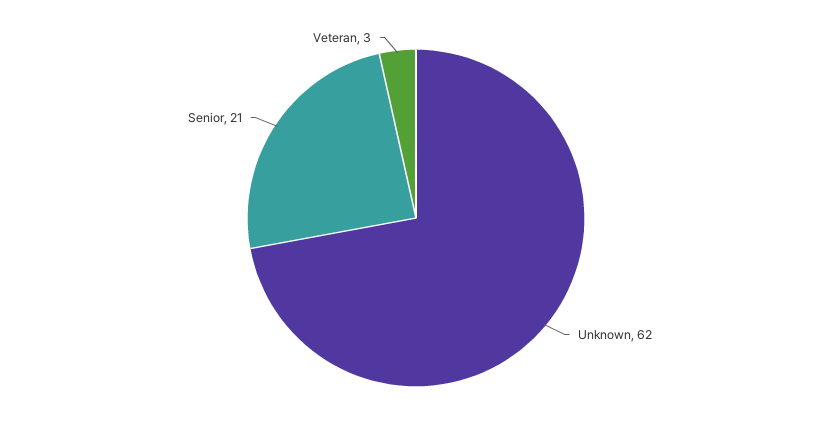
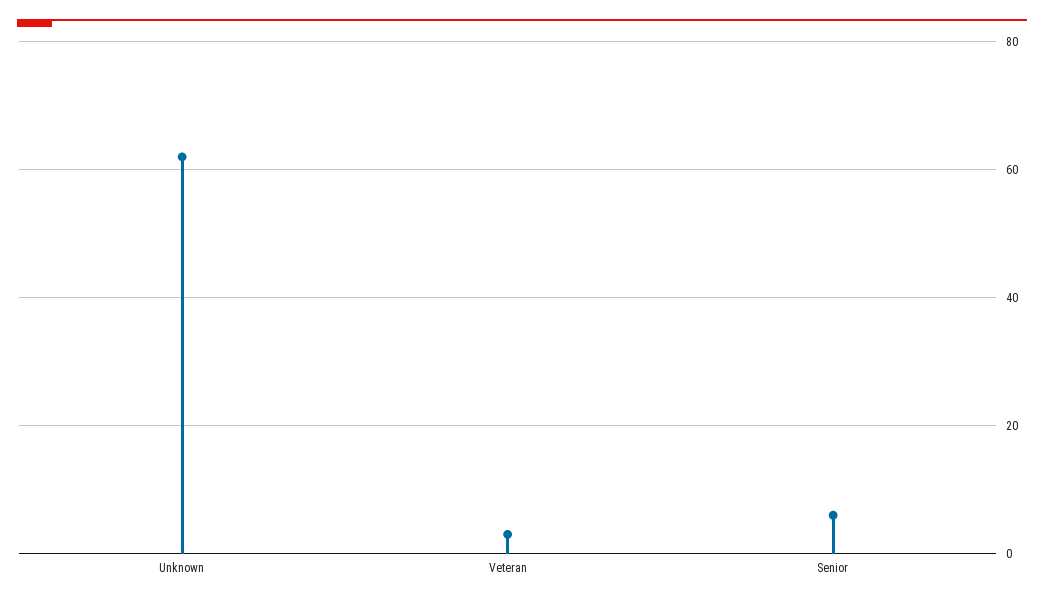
Senior: 21 -> 5

